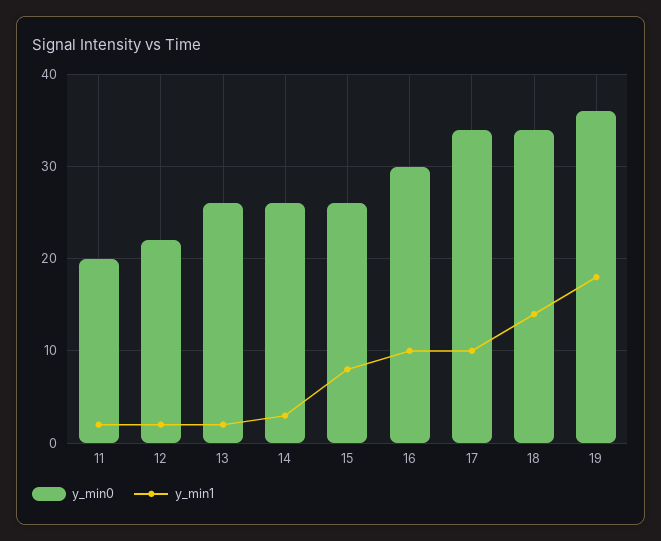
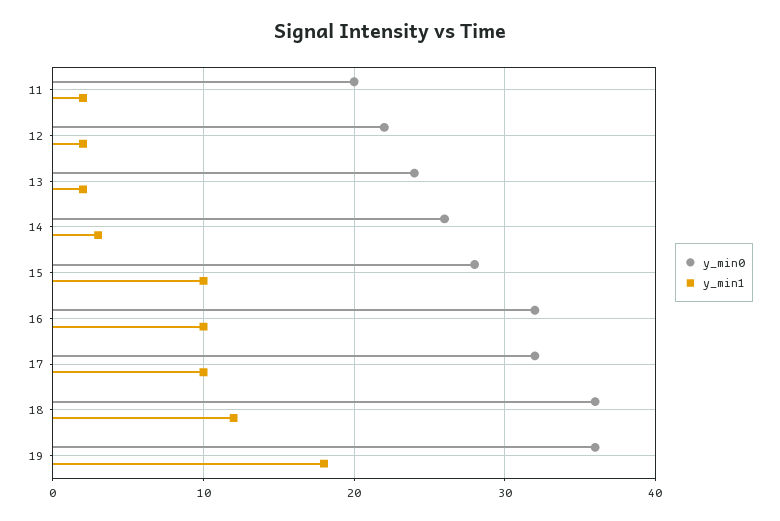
y_min0, 13: 26 -> 24
y_min0, 15: 26 -> 28
y_min1, 15: 8 -> 10
y_min0, 16: 30 -> 32
y_min0, 17: 34 -> 32
y_min0, 18: 34 -> 36
y_min1, 18: 14 -> 12

